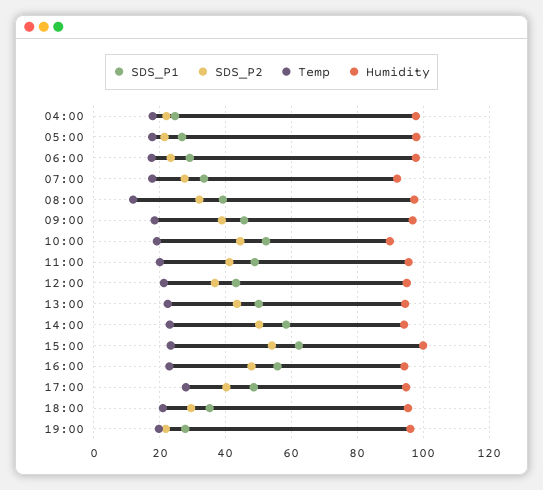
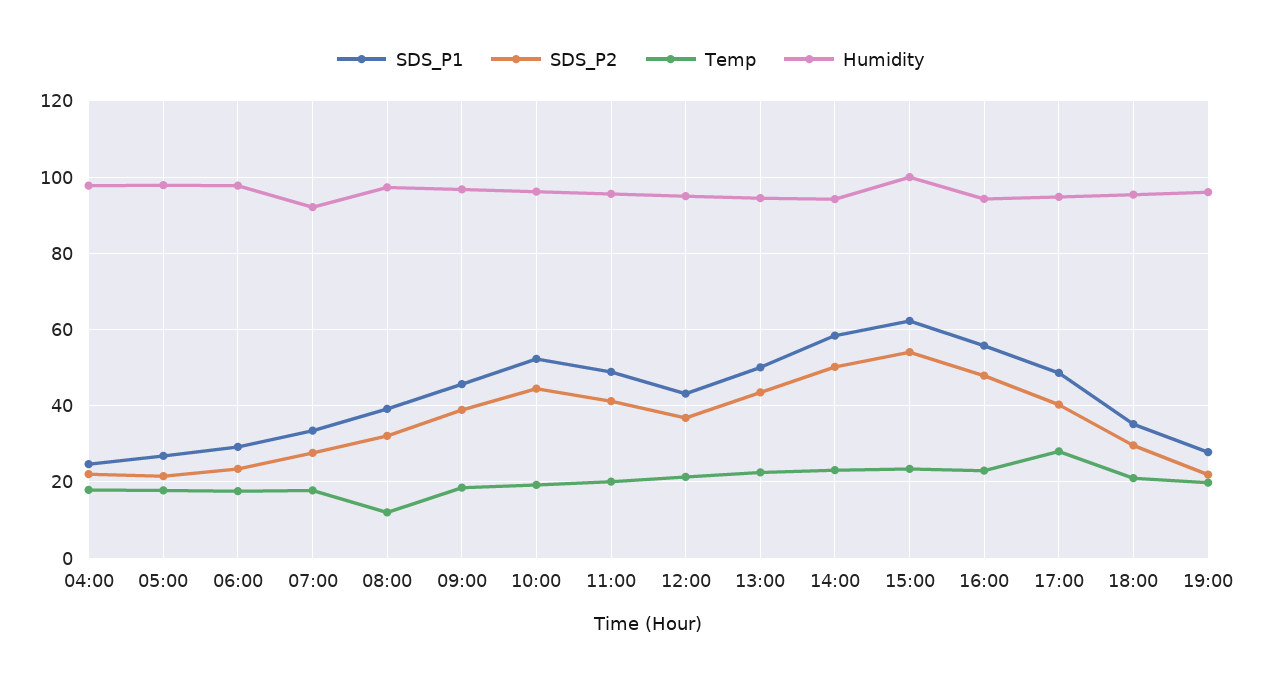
Humidity, 10:00: 90 -> 96

